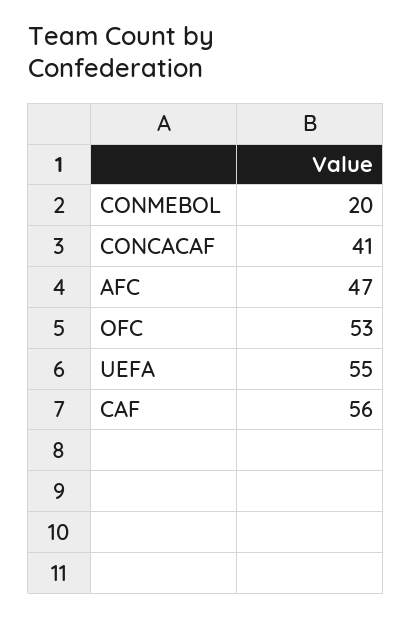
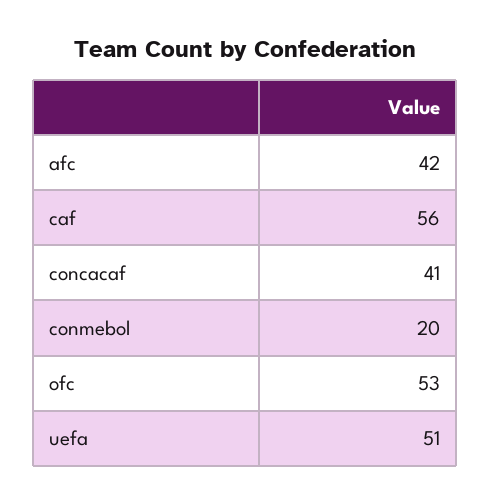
AFC: 47 -> 42
UEFA: 55 -> 51

